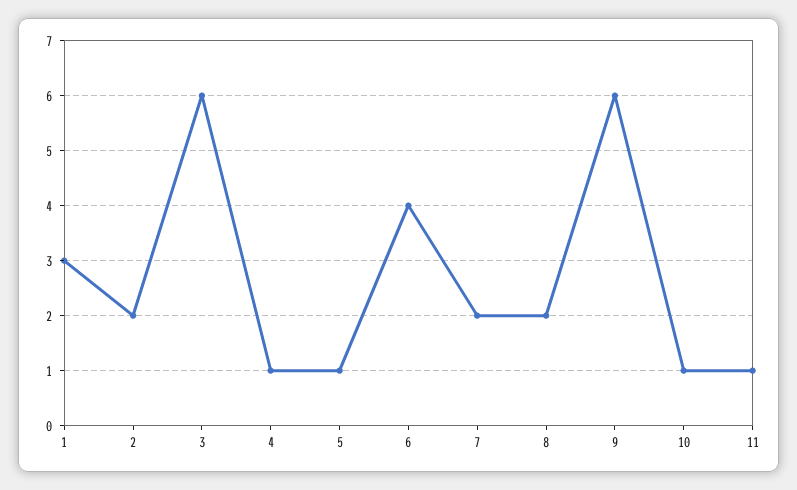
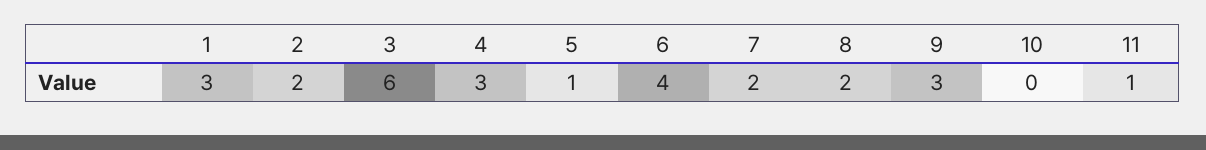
4: 1 -> 3
9: 6 -> 3
10: 1 -> 0

